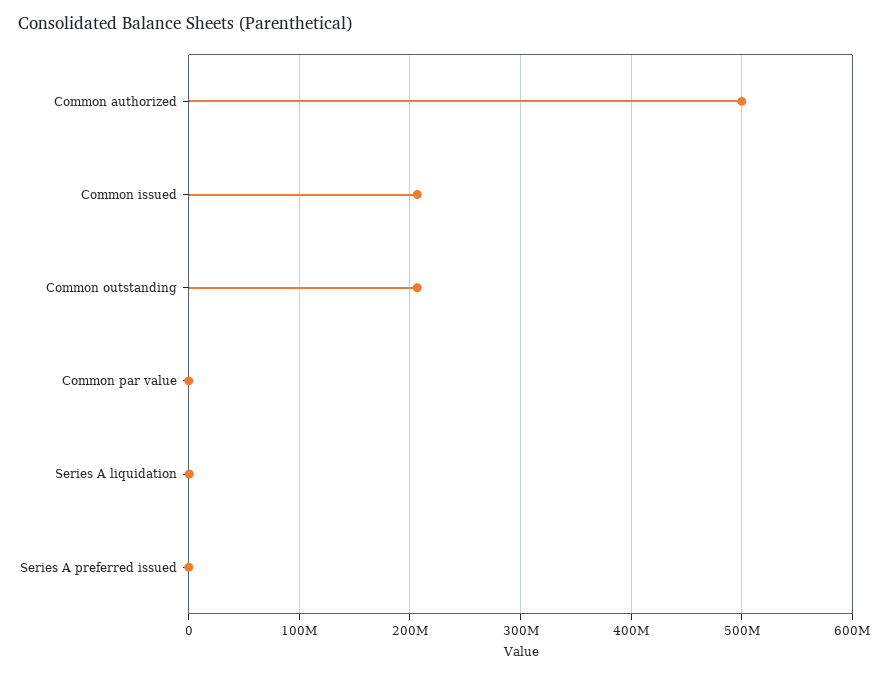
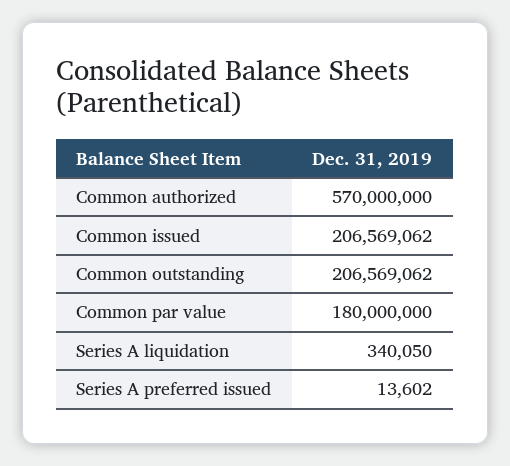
Common authorized: 500000000 -> 570000000
Common par value: 0 -> 180000000

